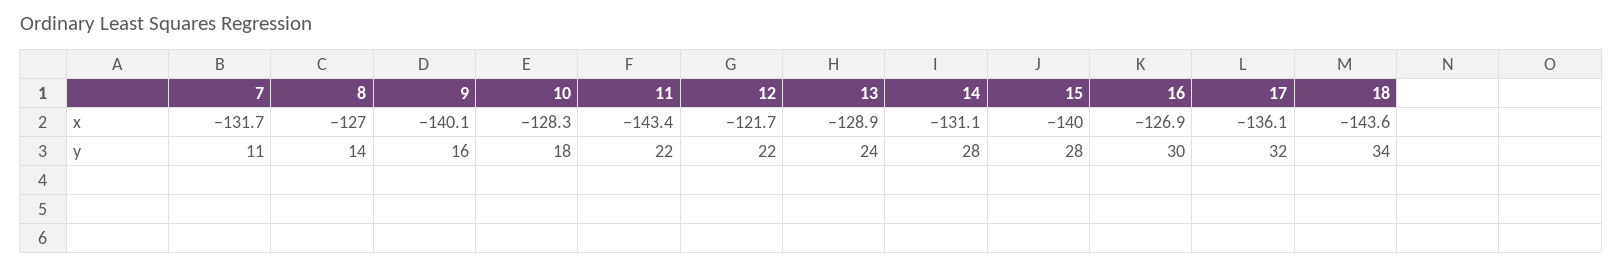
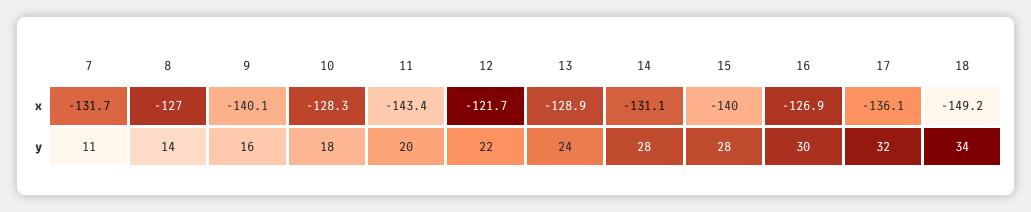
18, x: -143.6 -> -149.2
11, y: 22 -> 20

